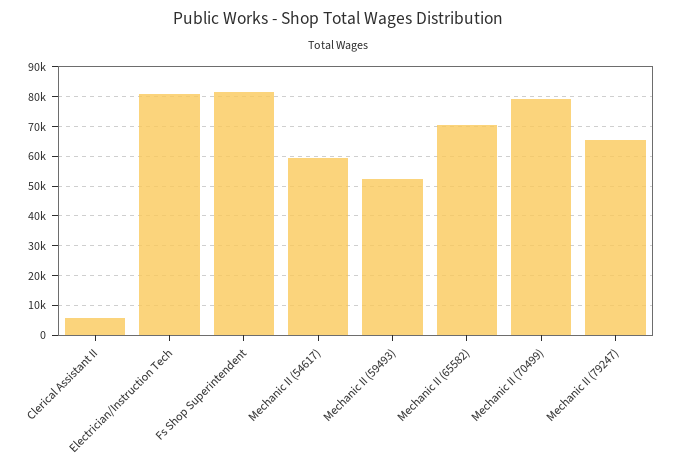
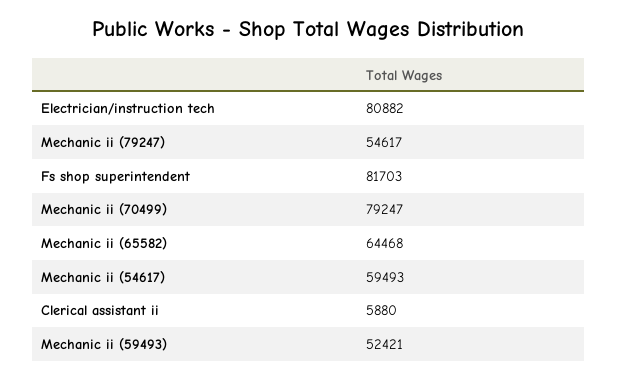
Mechanic II (65582): 70000 -> 64468
Mechanic II (79247): 65000 -> 54617

